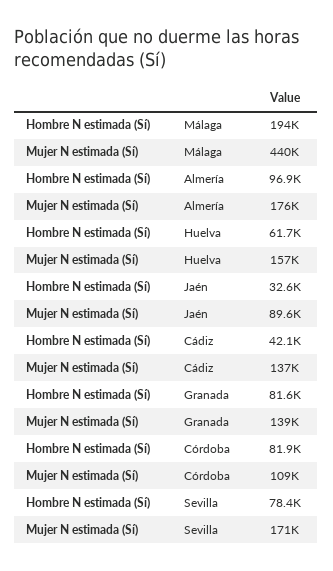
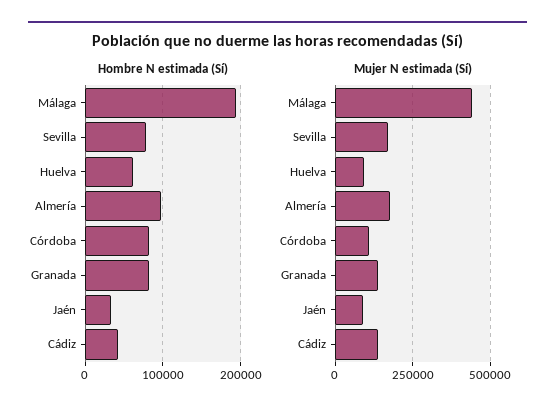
Mujer N estimada (Sí), Huelva: 157000 -> 100000

